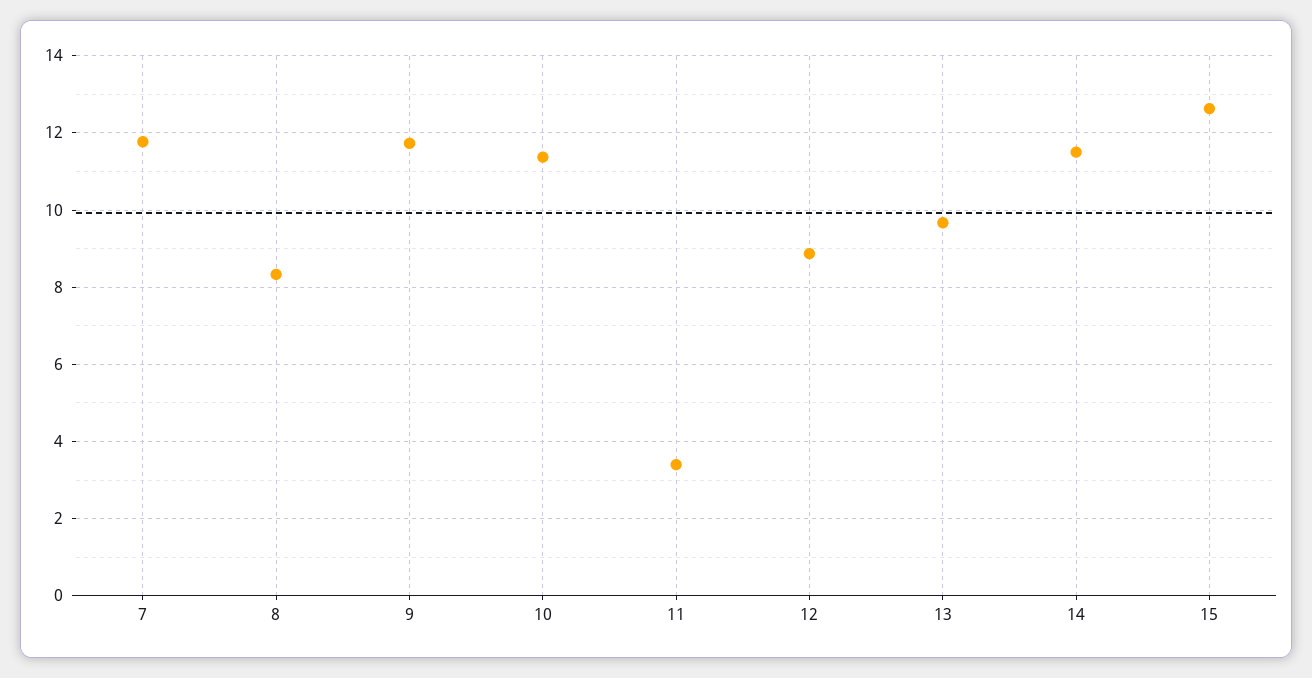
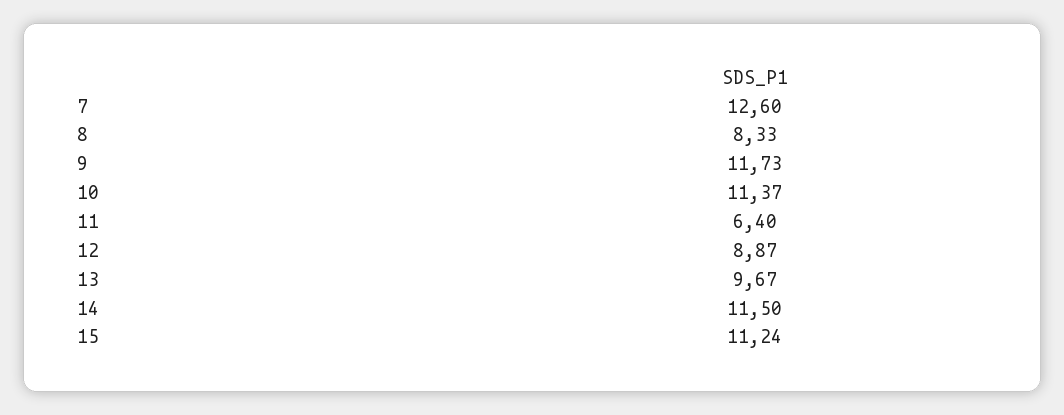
7: 11.8 -> 12.6
11: 3.4 -> 6.4
15: 12.6 -> 11.24

